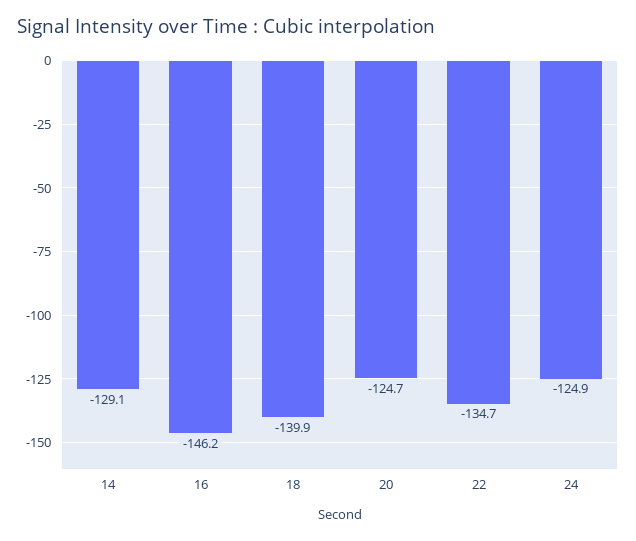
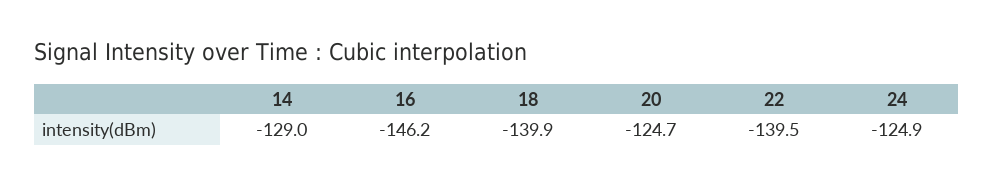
14: -129.1 -> -129
22: -134.7 -> -139.5

